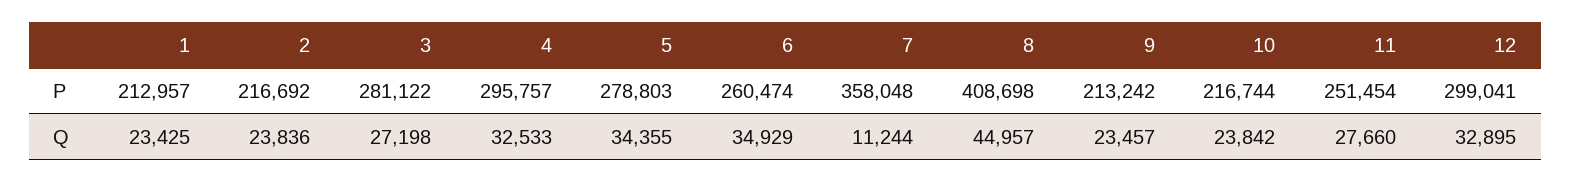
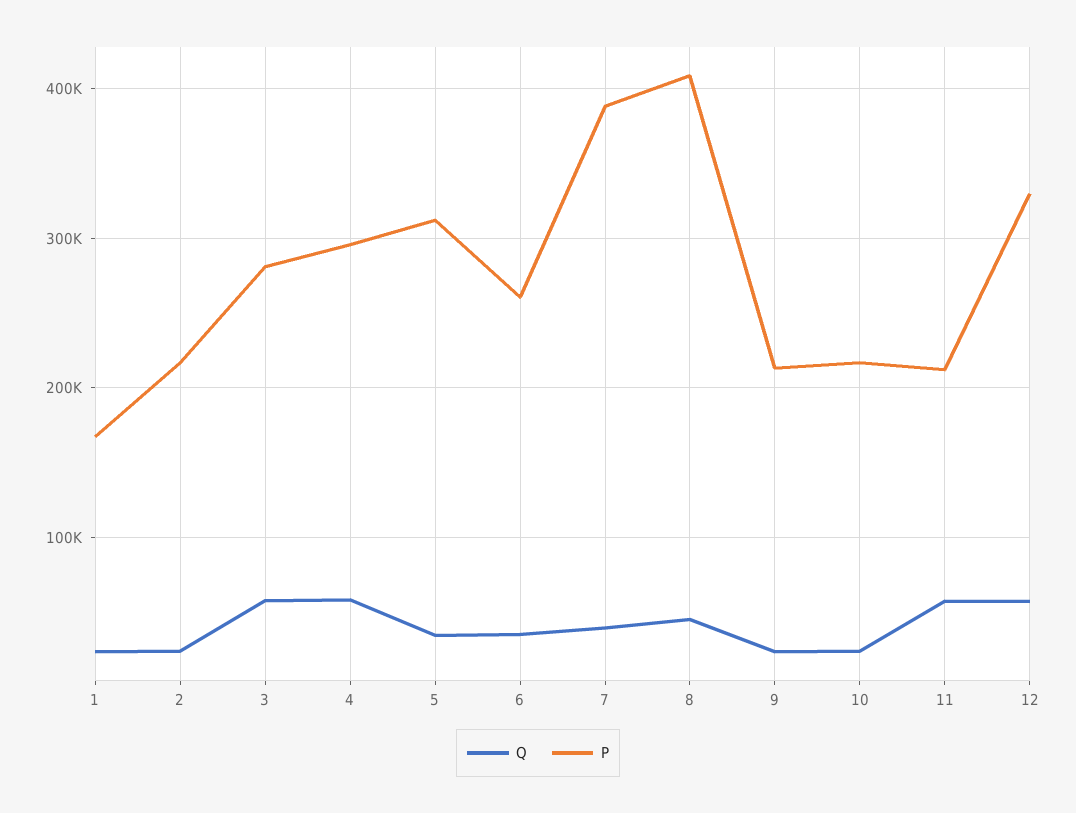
P, 1: 212957 -> 170000
P, 5: 278803 -> 310000
P, 7: 358048 -> 390000
P, 11: 251454 -> 210000
P, 12: 299041 -> 330000
Q, 3: 27198 -> 60000
Q, 4: 32533 -> 60000
Q, 7: 11244 -> 40000
Q, 11: 27660 -> 60000
Q, 12: 32895 -> 60000

